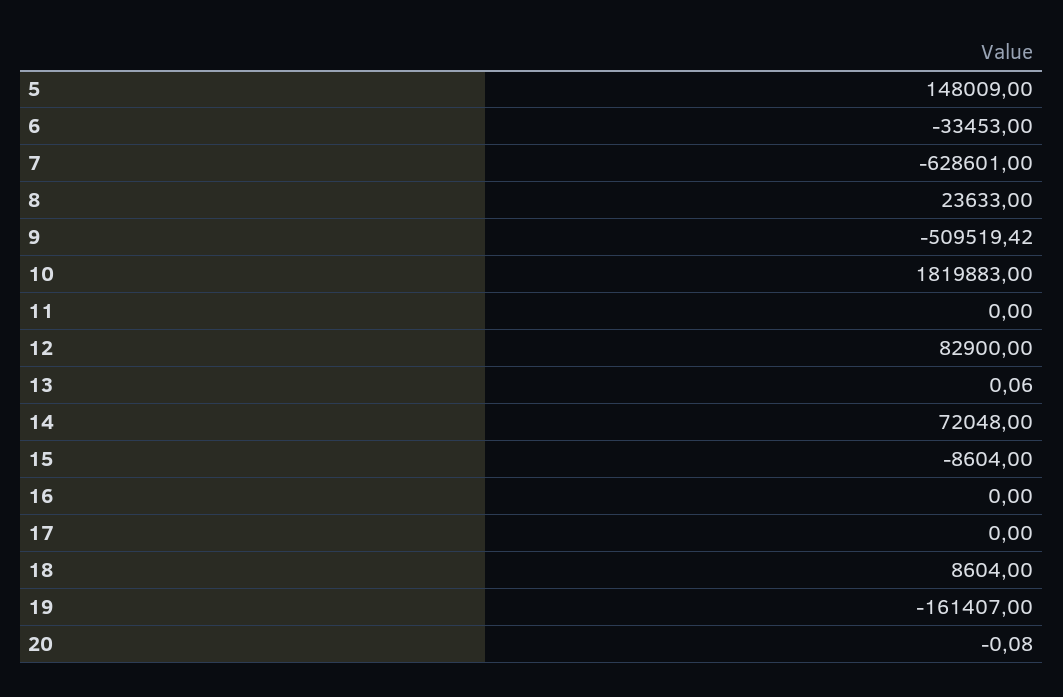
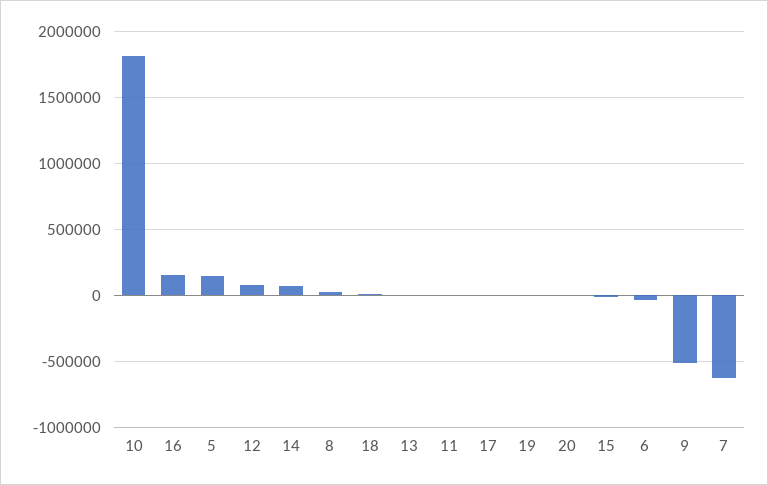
16: 0 -> 150000
19: -161407 -> 0

